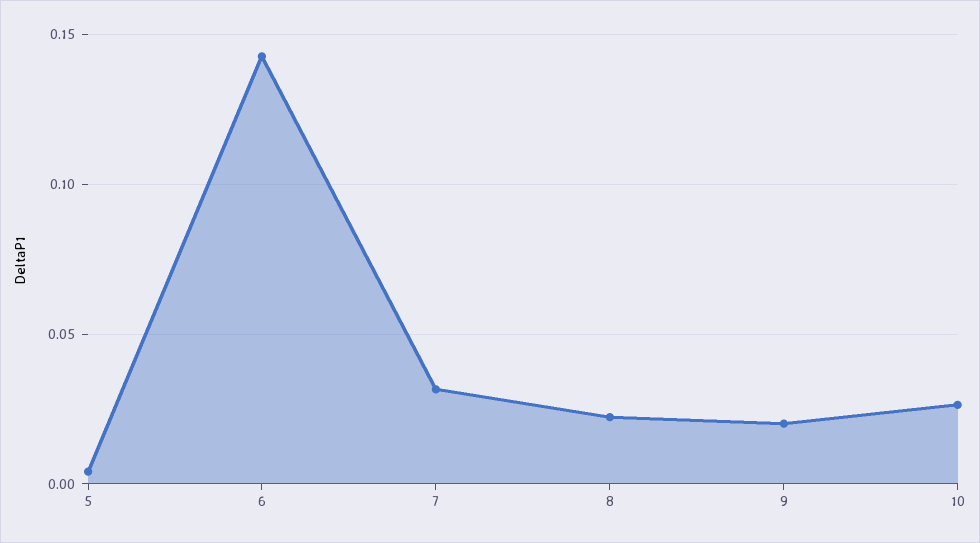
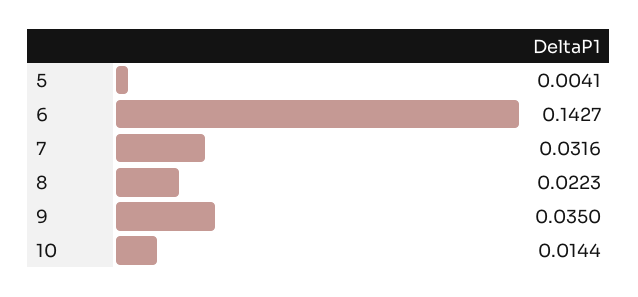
9: 0.02 -> 0.035
10: 0.025 -> 0.0144

